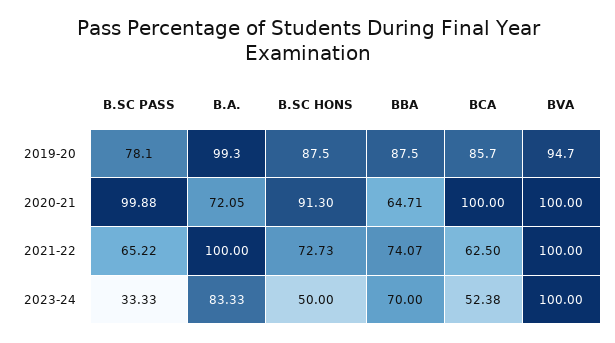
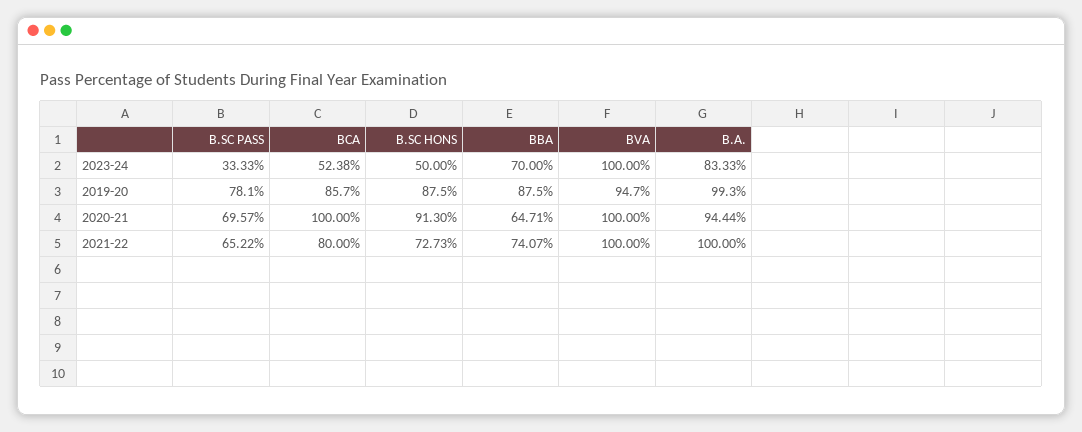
B.SC PASS, 2020-21: 99.88 -> 69.57
B.A., 2020-21: 72.05 -> 94.44
BCA, 2021-22: 62.5 -> 80

